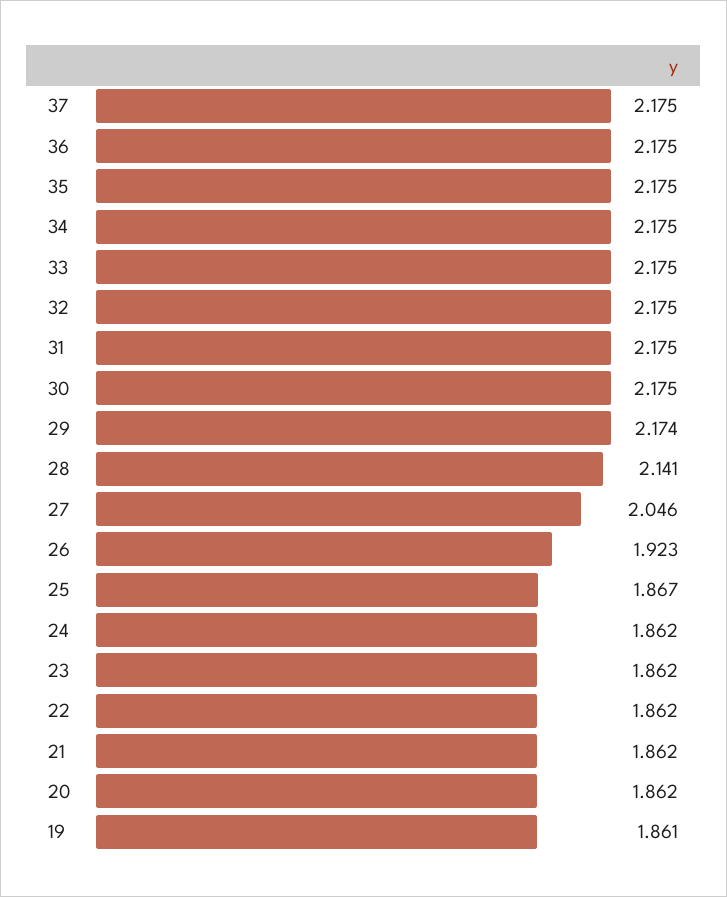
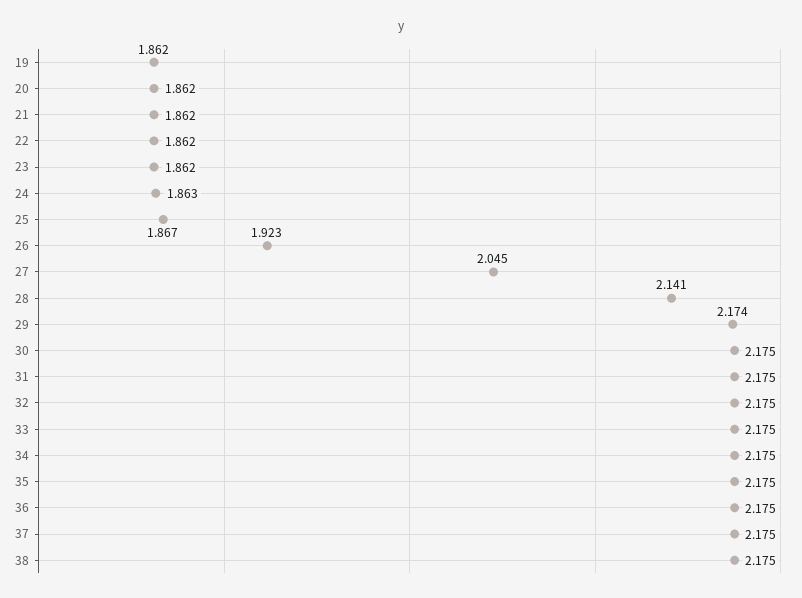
27: 2.046 -> 2.045
24: 1.862 -> 1.863
19: 1.861 -> 1.862
38: none -> 2.175

